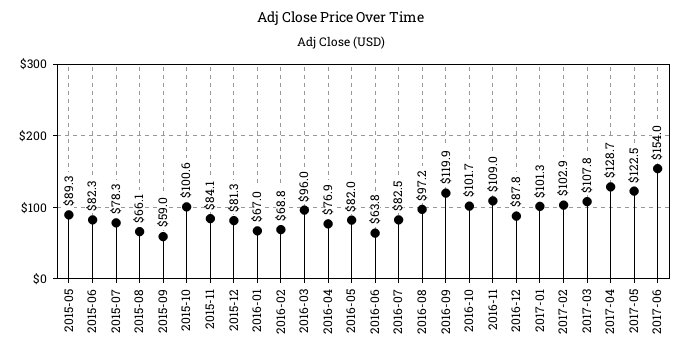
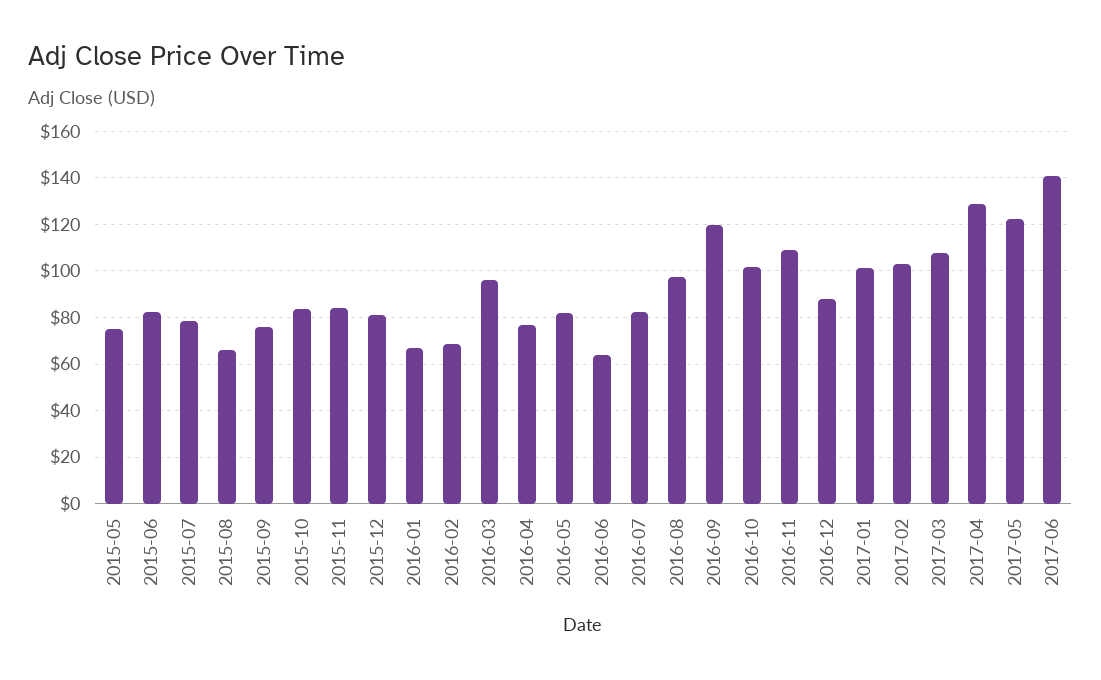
2015-05: 89.3 -> 75
2015-09: 59 -> 75
2015-10: 100.6 -> 85
2017-06: 154 -> 140

